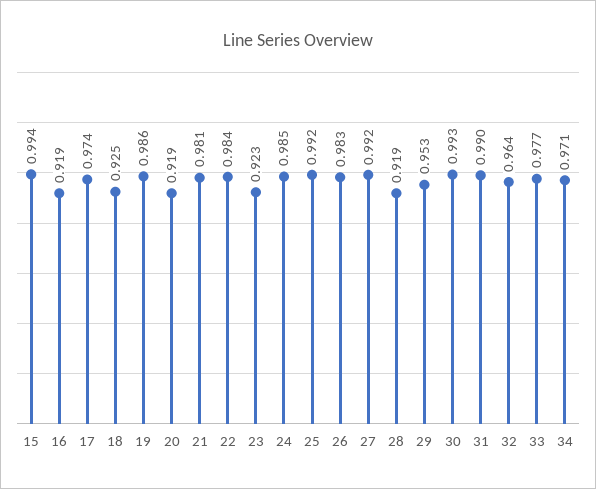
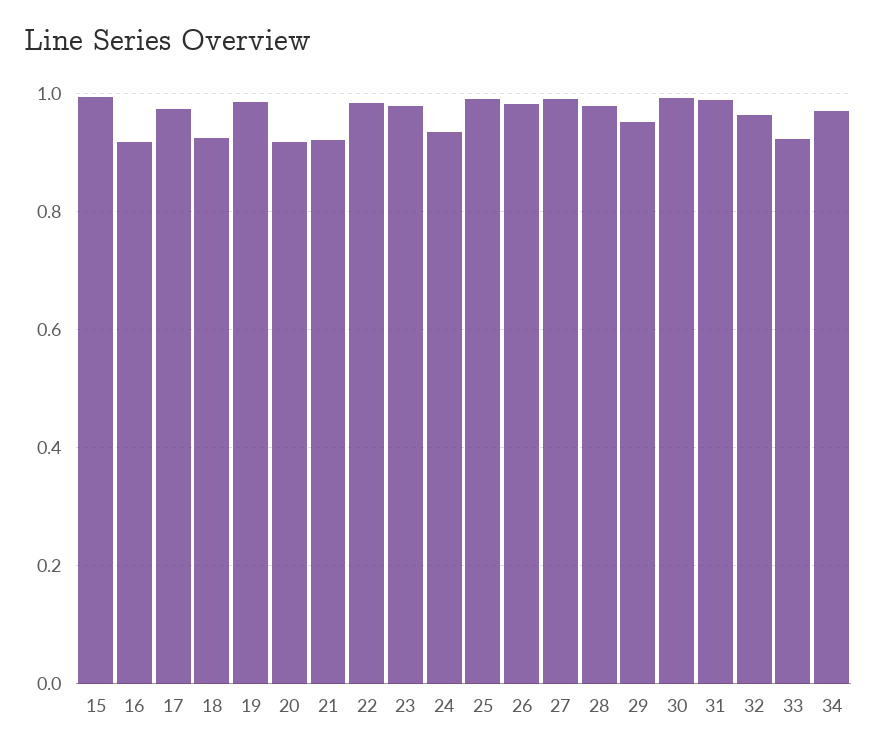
21: 0.981 -> 0.92
23: 0.923 -> 0.98
24: 0.985 -> 0.94
28: 0.919 -> 0.98
33: 0.977 -> 0.92

